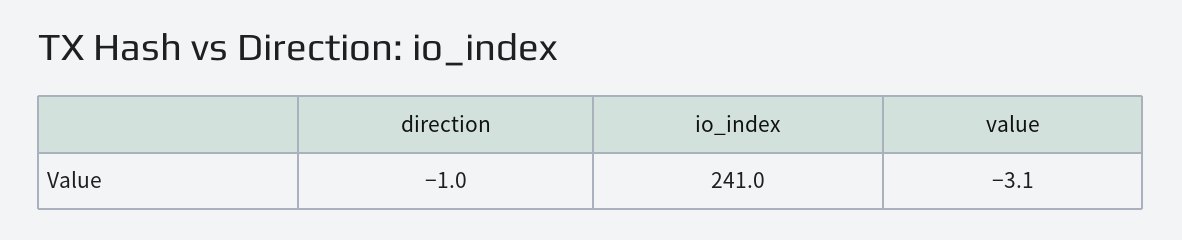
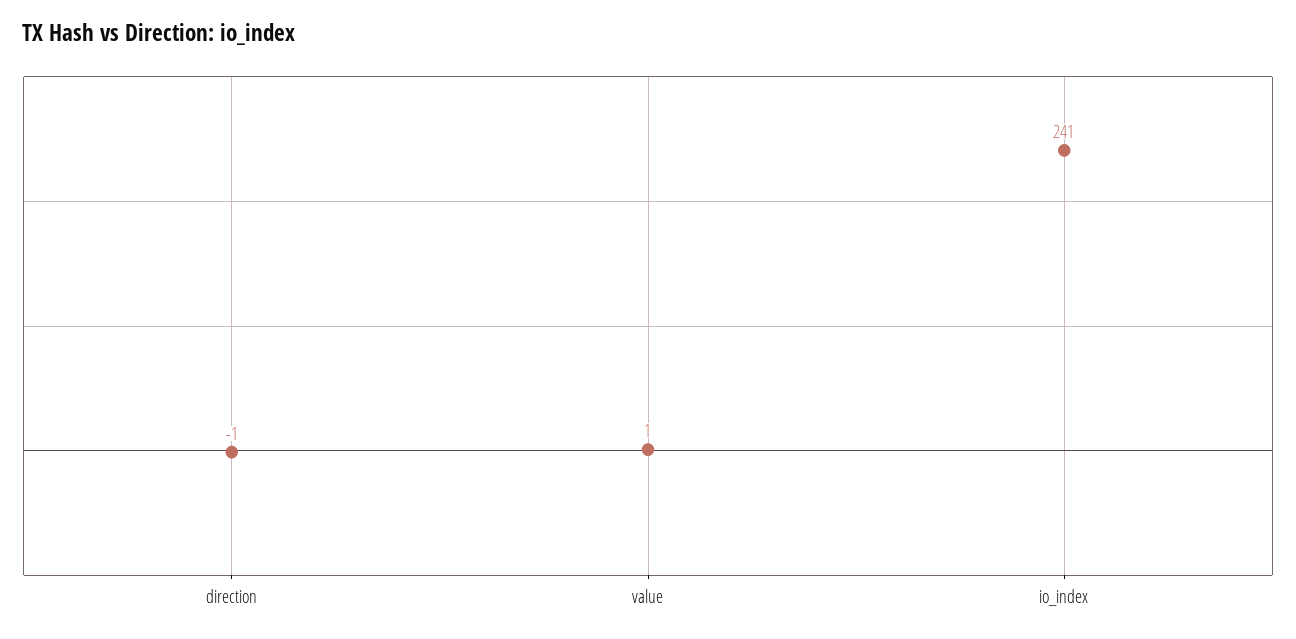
value: -3.1 -> 1

